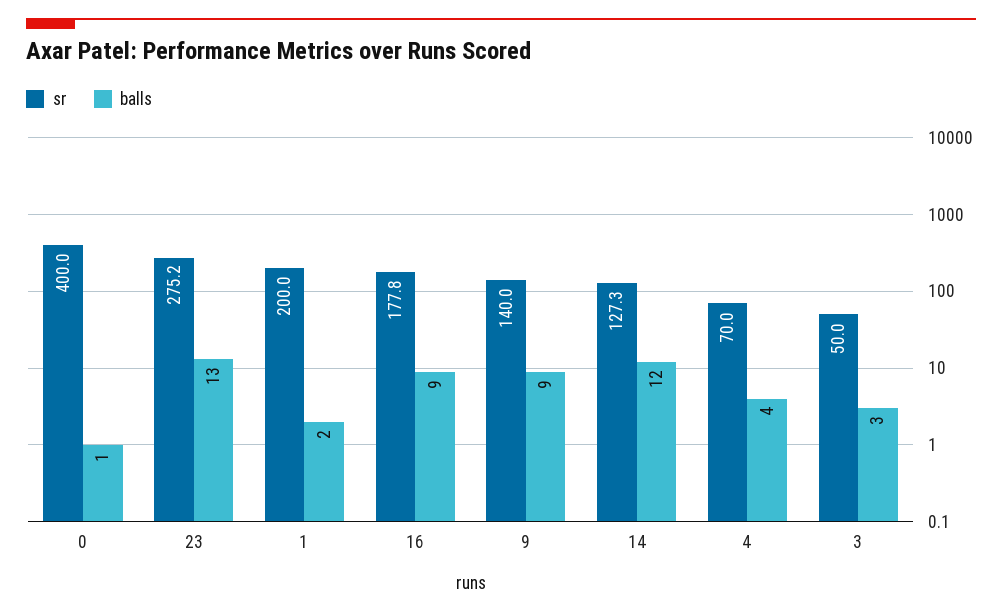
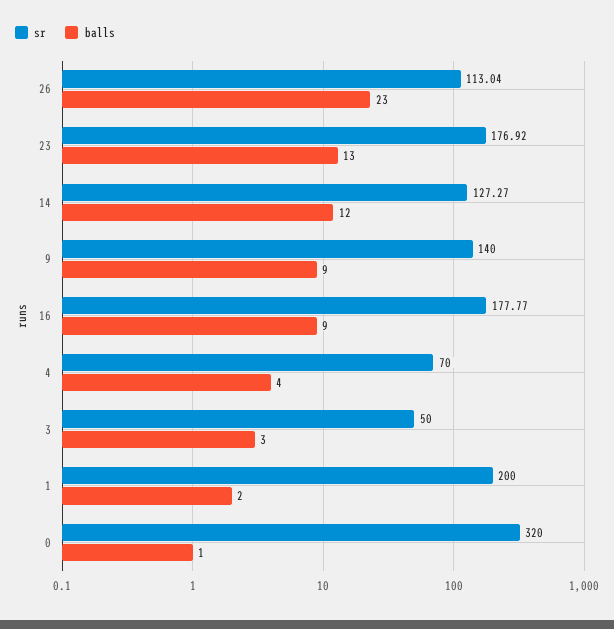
sr, 0: 400 -> 320
sr, 23: 275.2 -> 176.92
sr, 26: none -> 113.04
balls, 26: none -> 23

